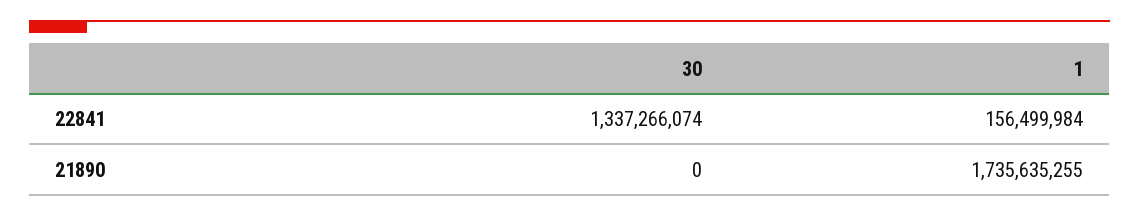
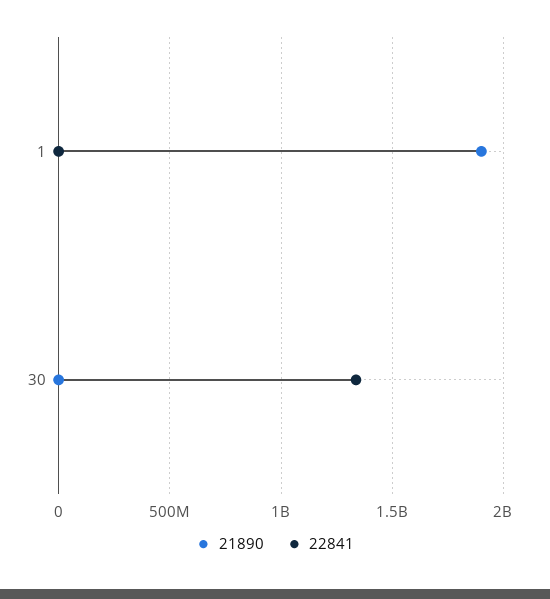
22841, 1: 156499984 -> 0
21890, 1: 1735635255 -> 1900000000

